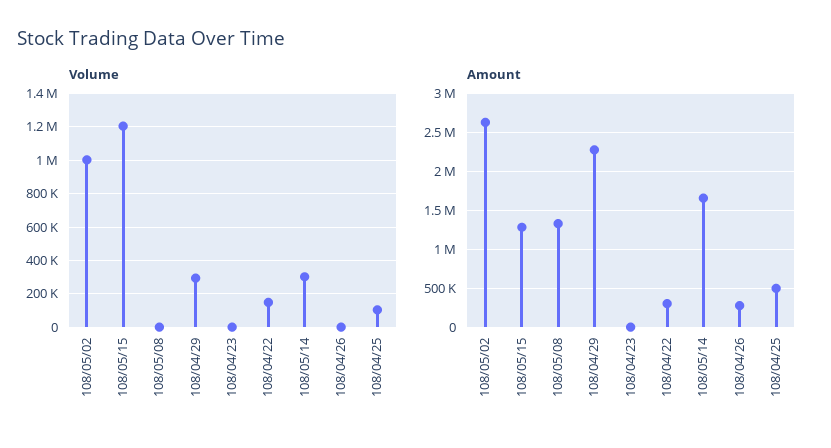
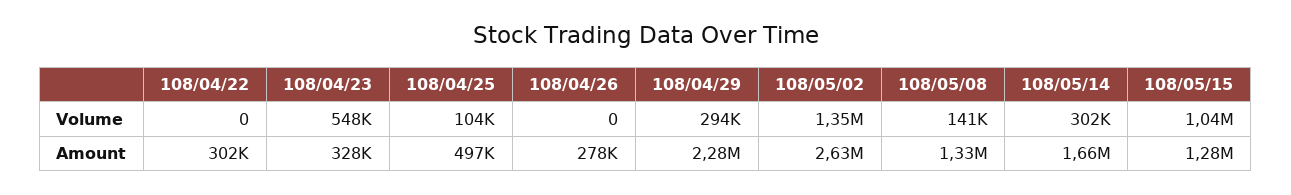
Volume, 108/05/02: 1000000 -> 1350000
Volume, 108/05/15: 1200000 -> 1040000
Volume, 108/05/08: 0 -> 141000
Volume, 108/04/23: 0 -> 548000
Volume, 108/04/22: 150000 -> 0
Amount, 108/04/23: 0 -> 328000

